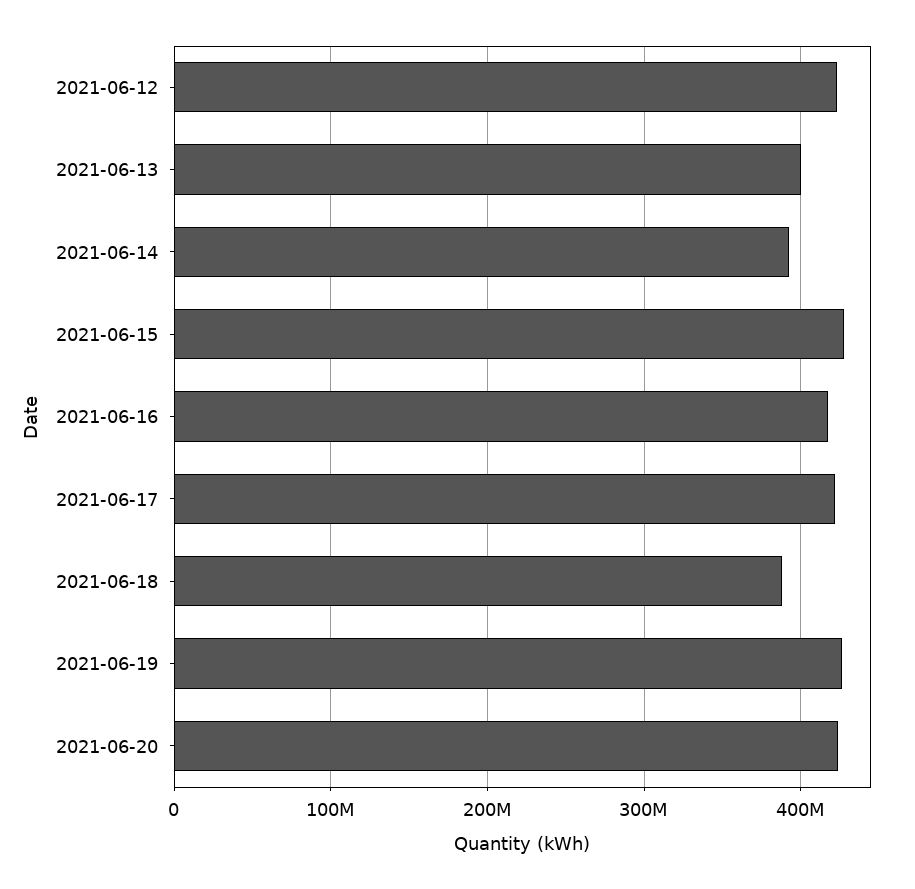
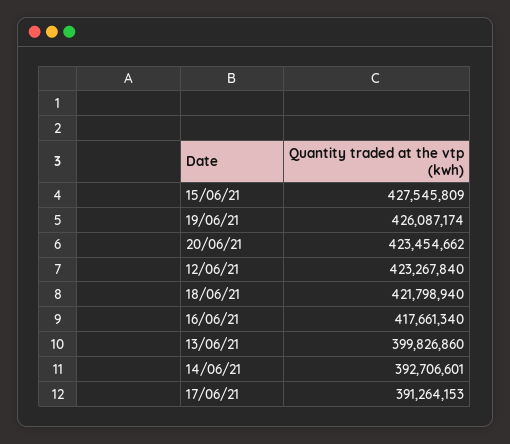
2021-06-17: 420000000 -> 391264153
2021-06-18: 390000000 -> 421798940

